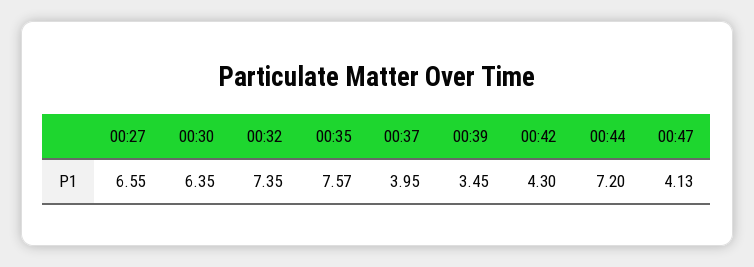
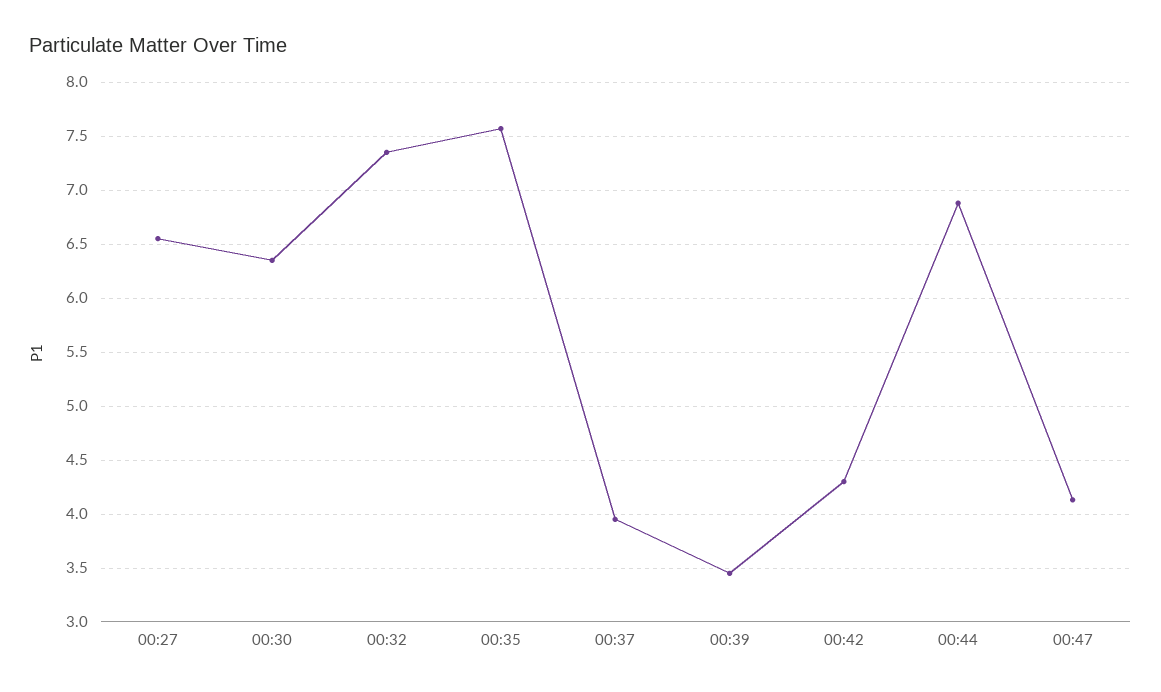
00:44: 7.2 -> 6.9

